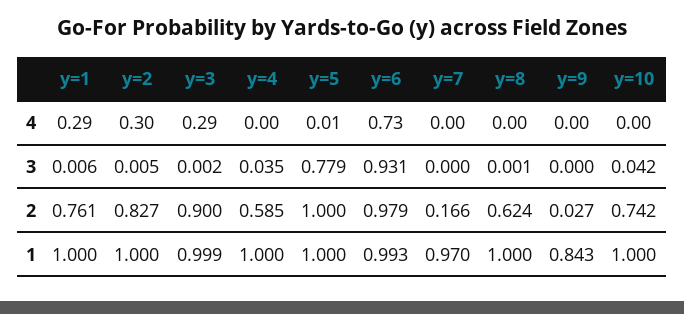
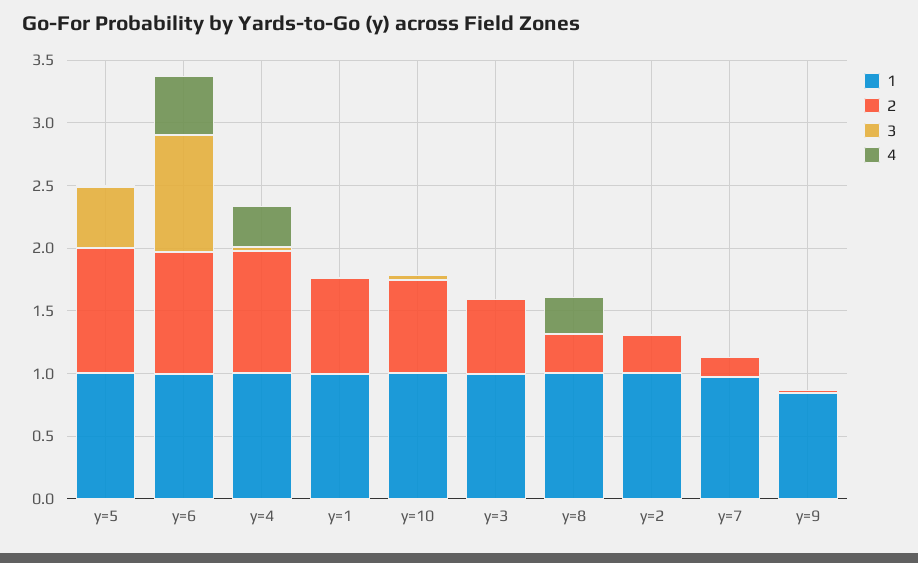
4, y=1: 0.29 -> 0
4, y=2: 0.3 -> 0
4, y=3: 0.29 -> 0
4, y=4: 0 -> 0.3
4, y=6: 0.73 -> 0.5
4, y=8: 0 -> 0.3
3, y=5: 0.779 -> 0.5
2, y=2: 0.827 -> 0.3
2, y=3: 0.9 -> 0.6
2, y=4: 0.585 -> 1
2, y=8: 0.624 -> 0.3

